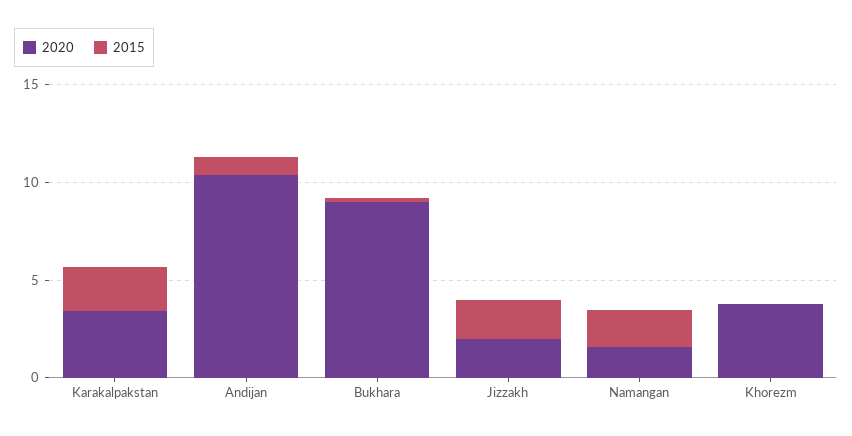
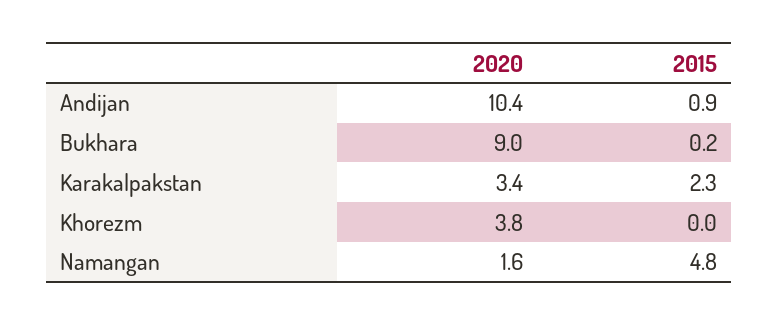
2020, Jizzakh: 2 -> none
2015, Jizzakh: 2 -> none
2015, Namangan: 2 -> 4.8

